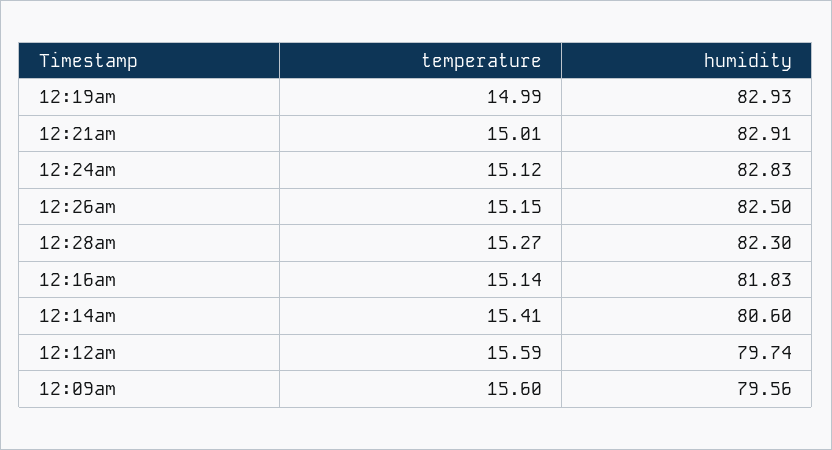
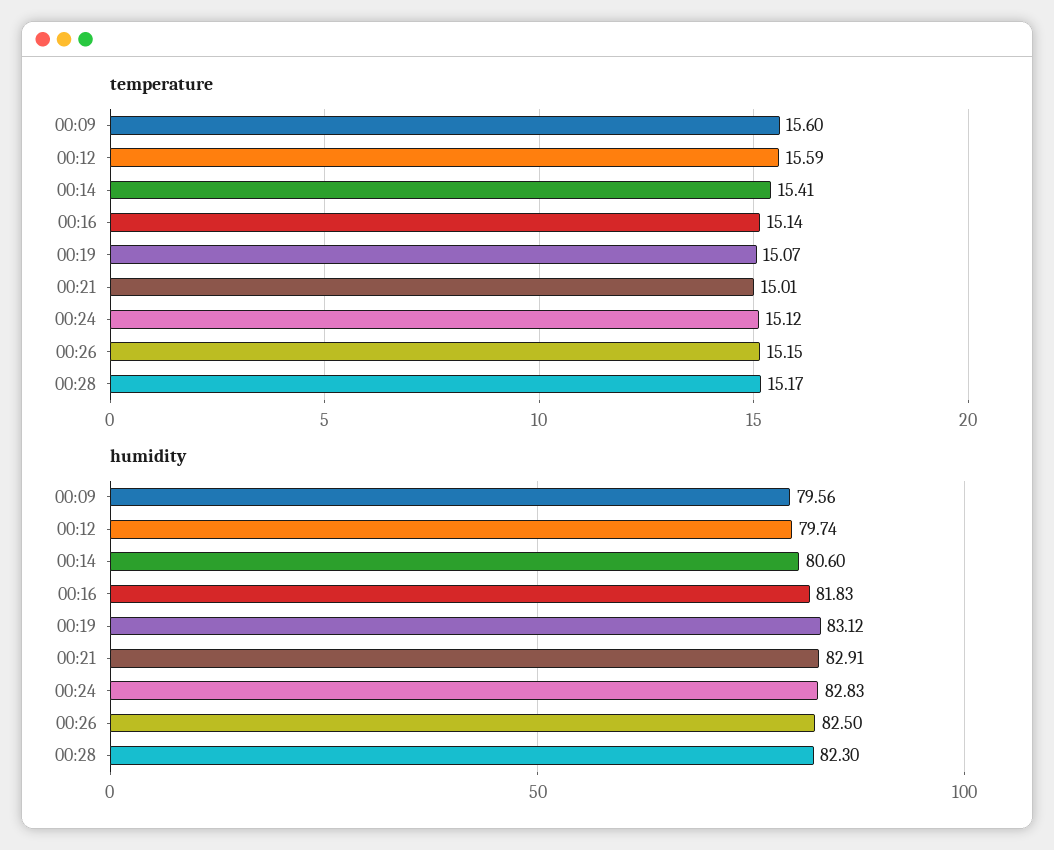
temperature, 12:19am: 14.99 -> 15.07
humidity, 12:19am: 82.93 -> 83.12
temperature, 12:28am: 15.27 -> 15.17

